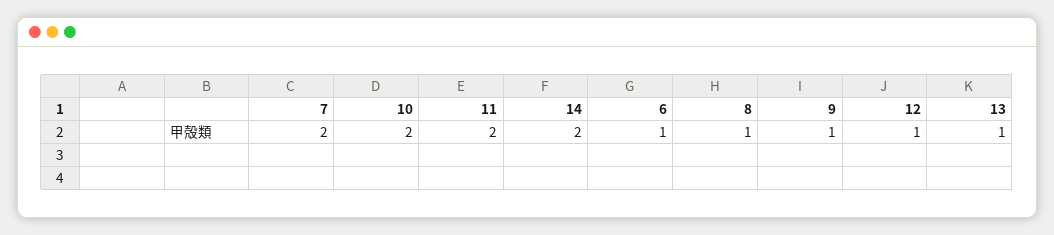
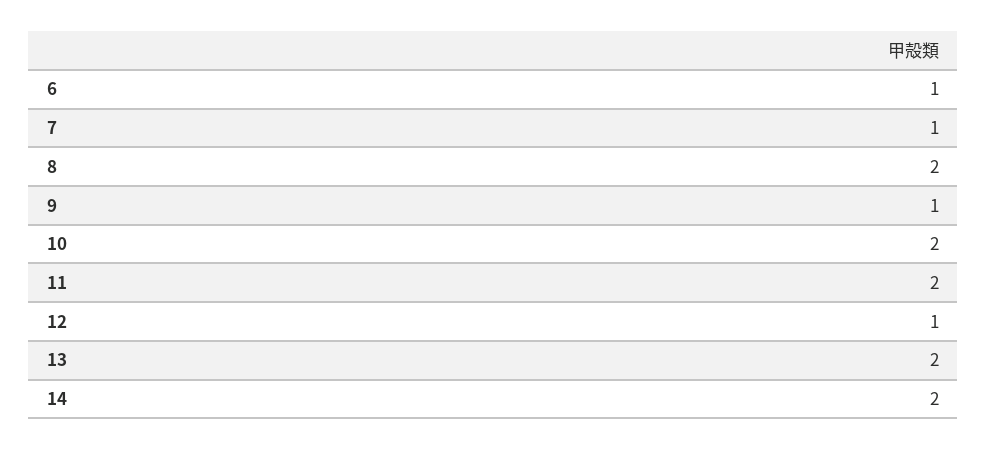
7: 2 -> 1
8: 1 -> 2
13: 1 -> 2

